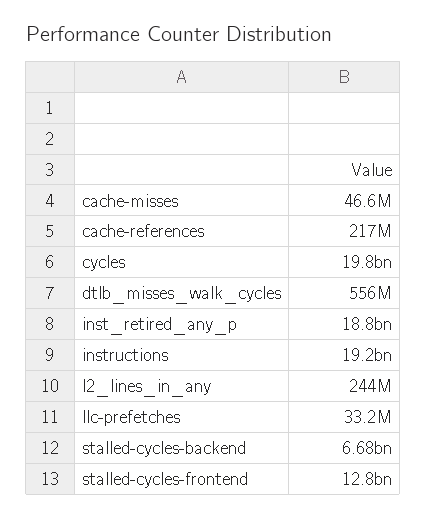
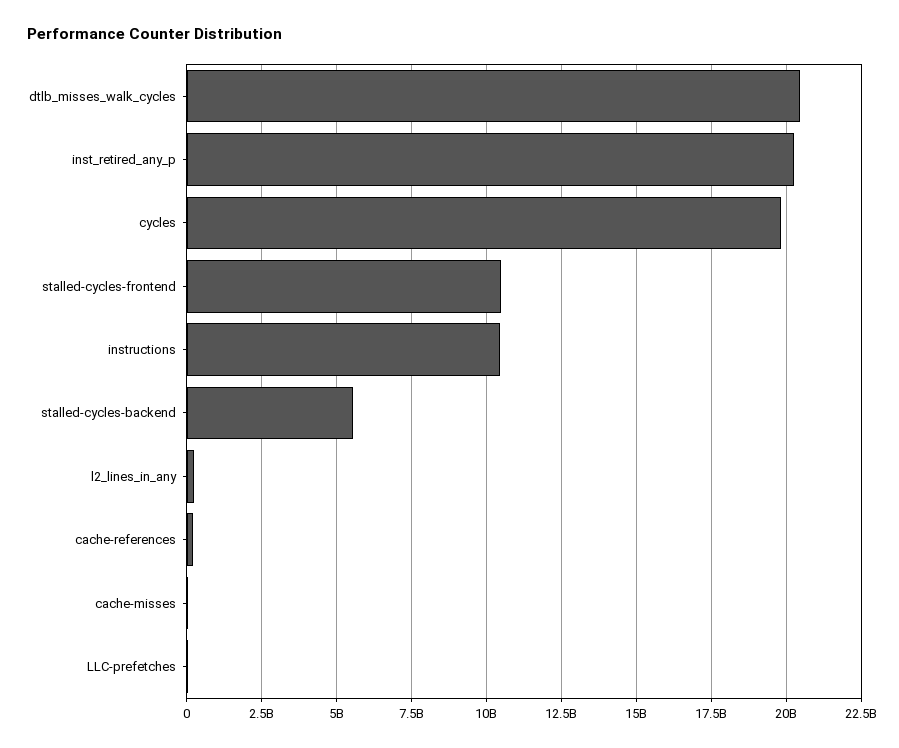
dtlb_misses_walk_cycles: 556000000 -> 20500000000
inst_retired_any_p: 18800000000 -> 20250000000
instructions: 19200000000 -> 10500000000
stalled-cycles-backend: 6680000000 -> 5500000000
stalled-cycles-frontend: 12800000000 -> 10500000000

